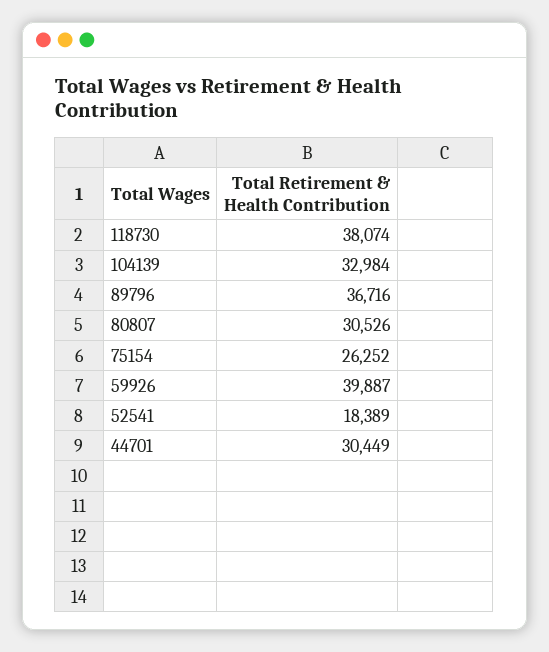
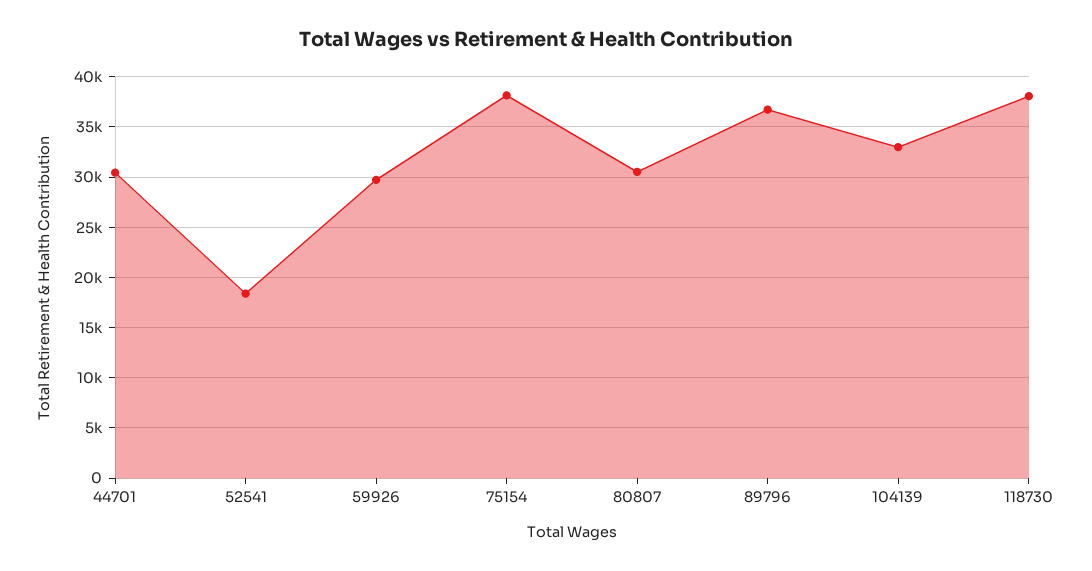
75154: 26252 -> 38000
59926: 39887 -> 30000

